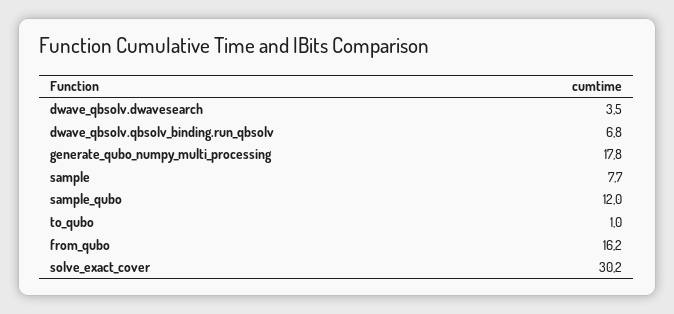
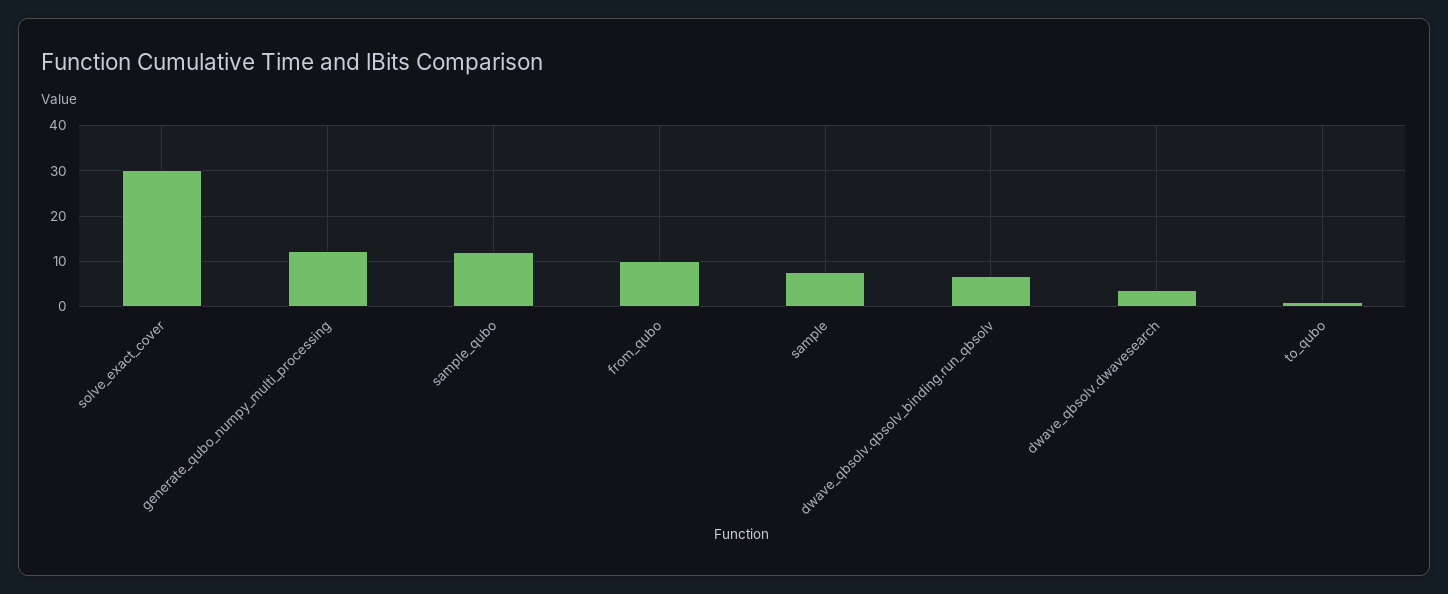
generate_qubo_numpy_multi_processing: 17.8 -> 12
from_qubo: 16.2 -> 10

